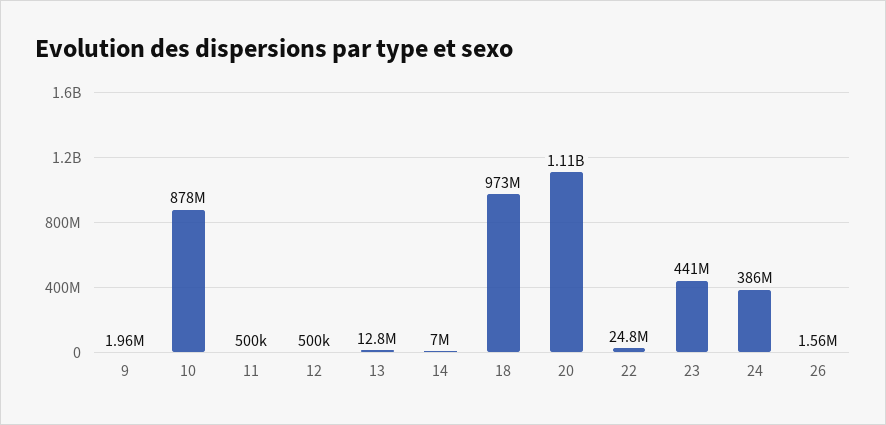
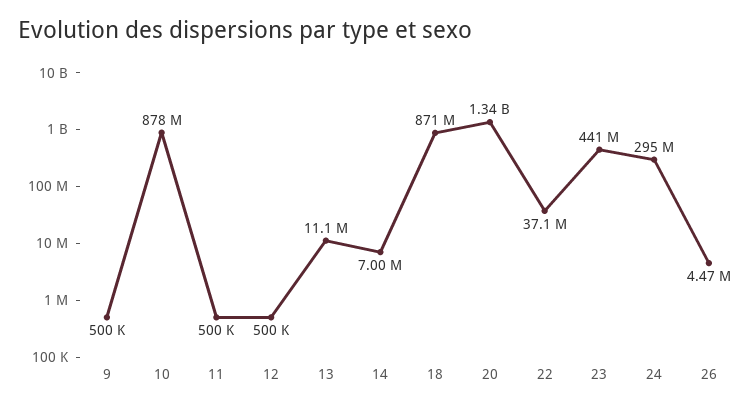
9: 1960000 -> 500000
13: 12800000 -> 11100000
18: 973000000 -> 871000000
20: 1110000000 -> 1340000000
22: 24800000 -> 37100000
24: 386000000 -> 295000000
26: 1560000 -> 4470000

